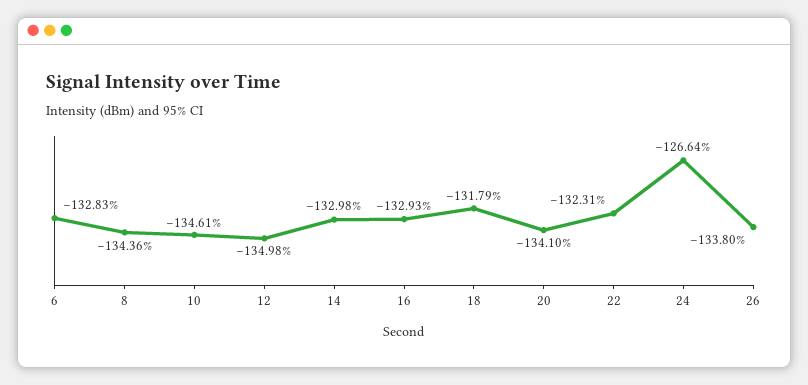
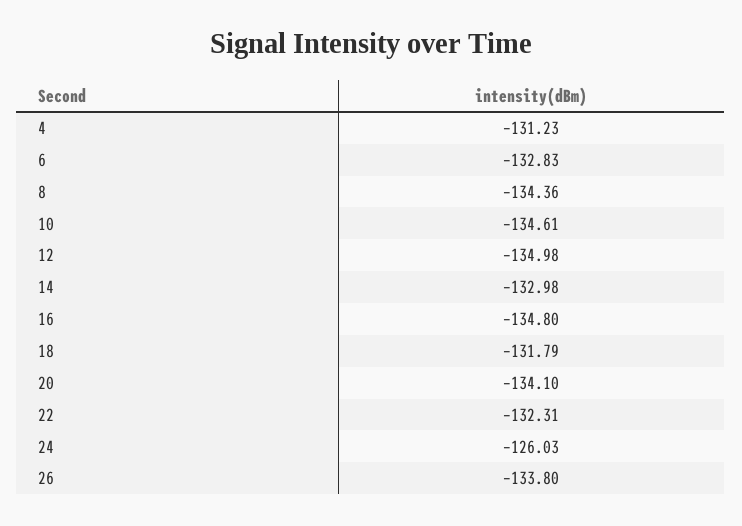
16: -132.93 -> -134.8
24: -126.64 -> -126.03
4: none -> -131.23

